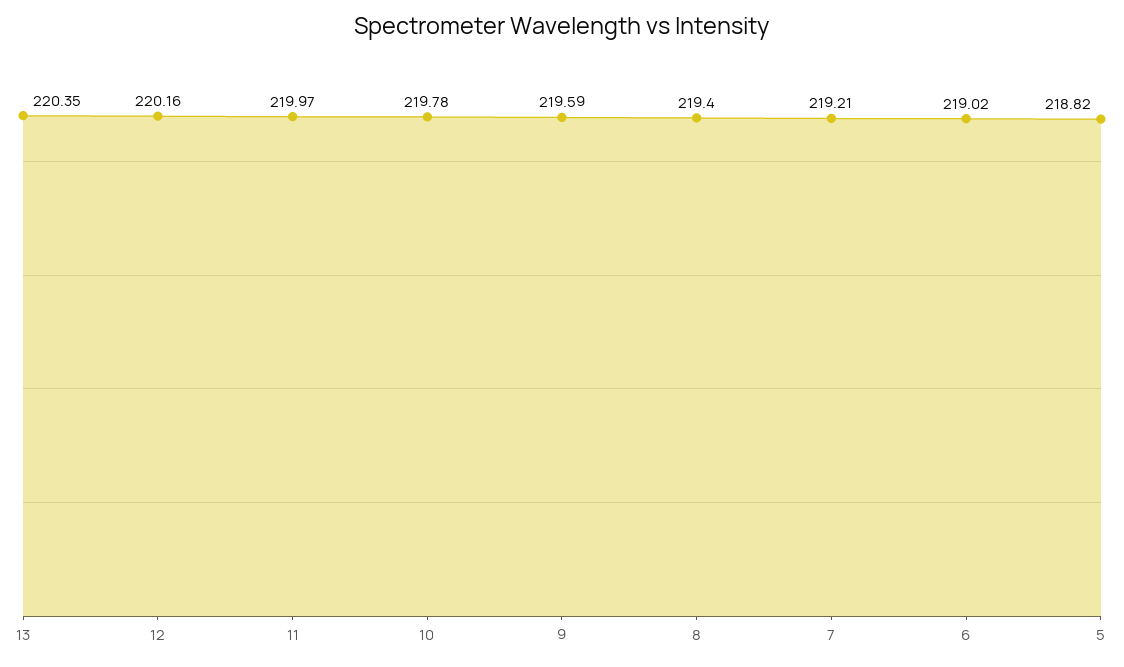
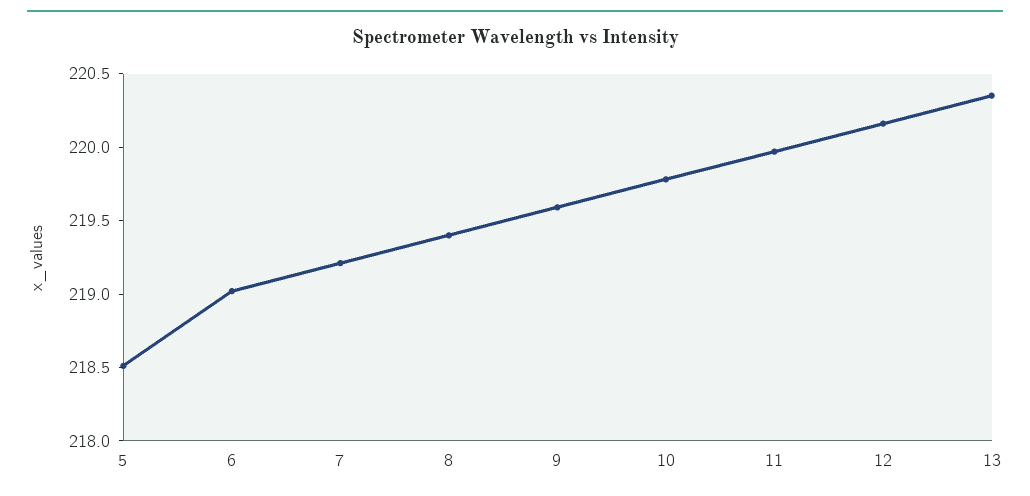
5: 218.82 -> 218.5

